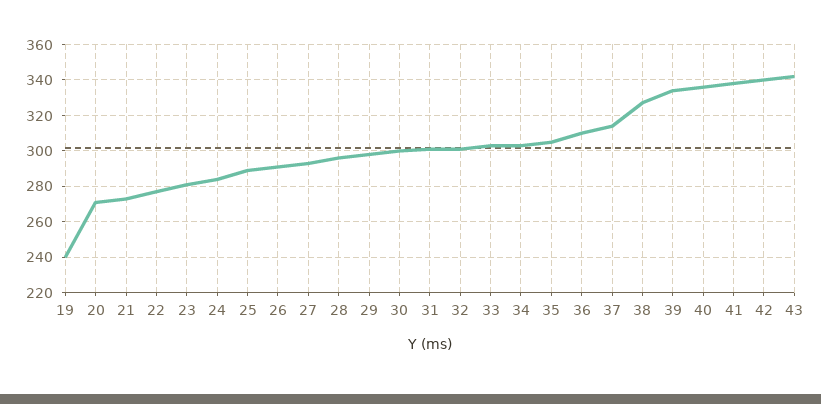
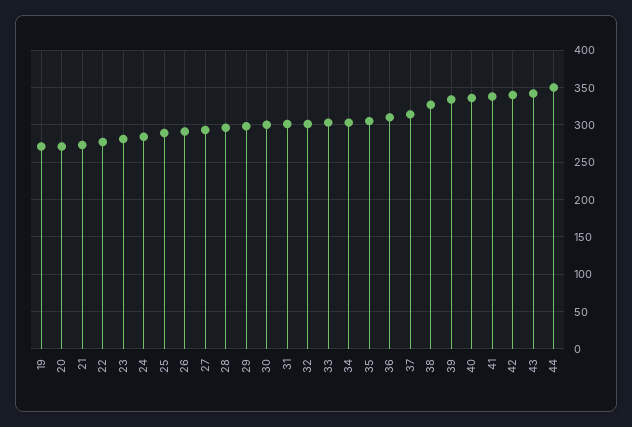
19: 240 -> 270
44: none -> 350

